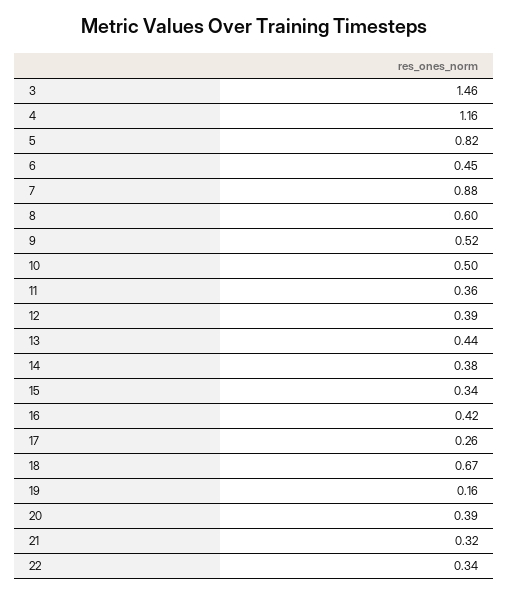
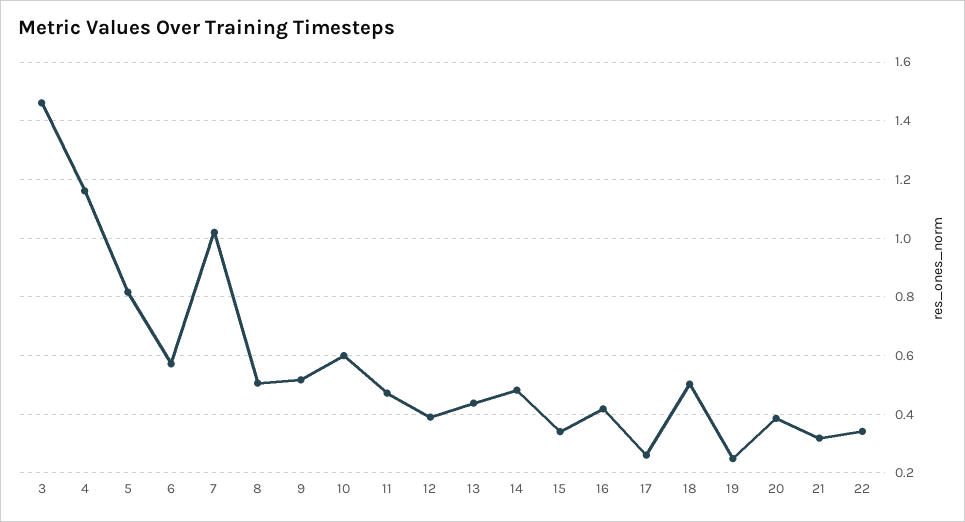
6: 0.45 -> 0.575
7: 0.88 -> 1.025
8: 0.6 -> 0.5
10: 0.5 -> 0.6
11: 0.36 -> 0.475
14: 0.38 -> 0.475
18: 0.67 -> 0.5
19: 0.16 -> 0.25

